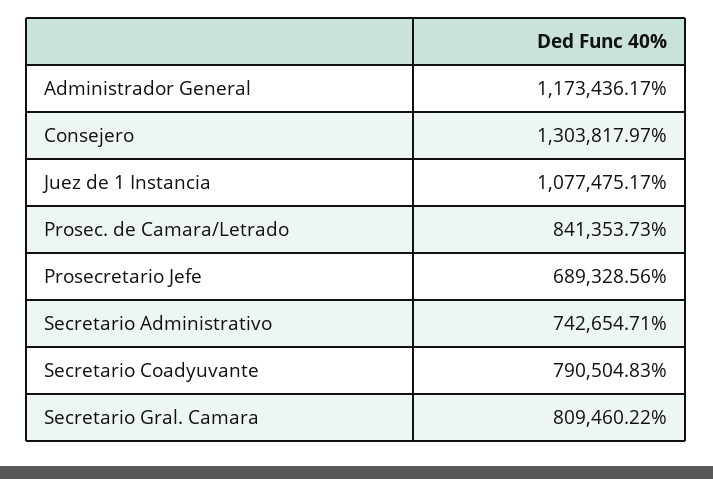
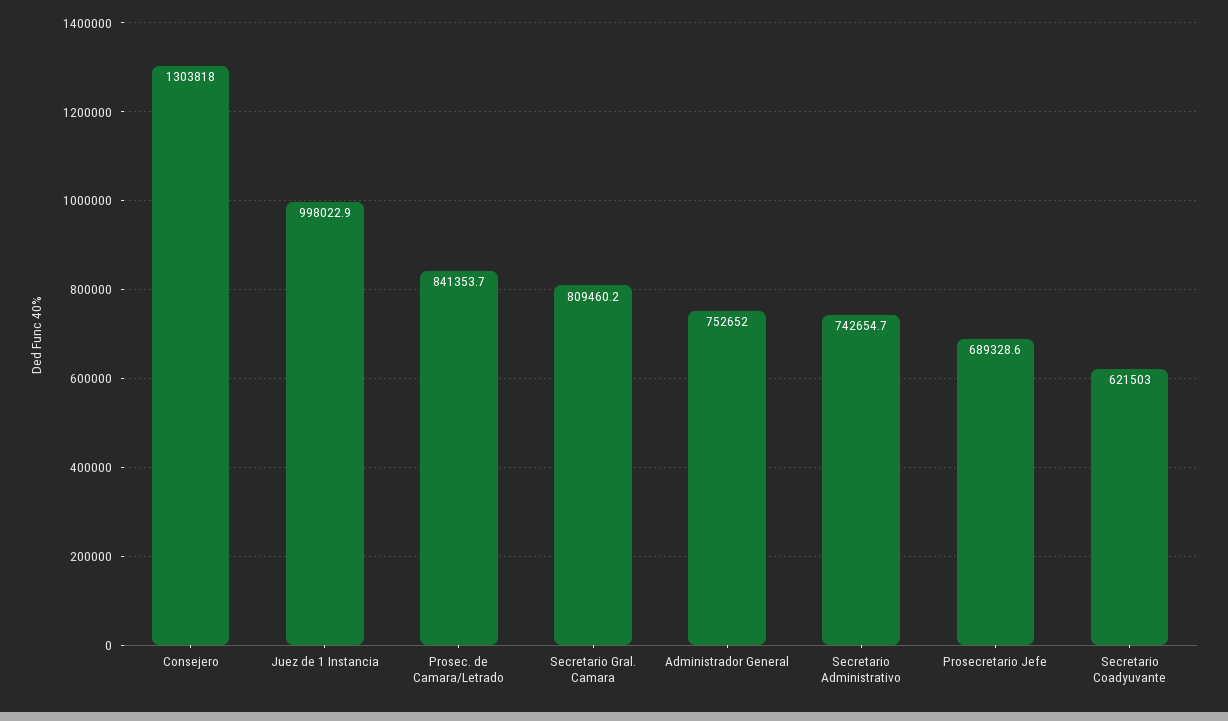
Administrador General: 1173436.17 -> 752652
Juez de 1 Instancia: 1077475.17 -> 998022.9
Secretario Coadyuvante: 790504.83 -> 621503

